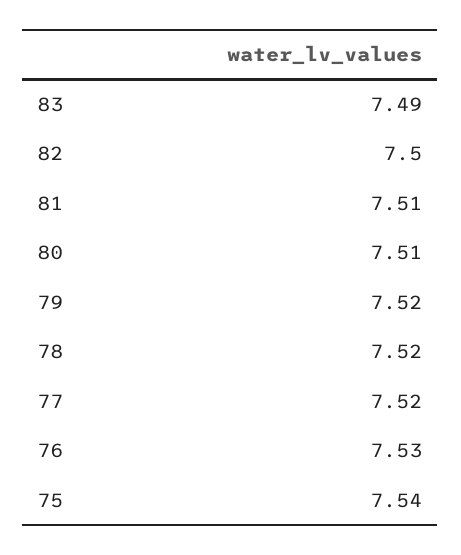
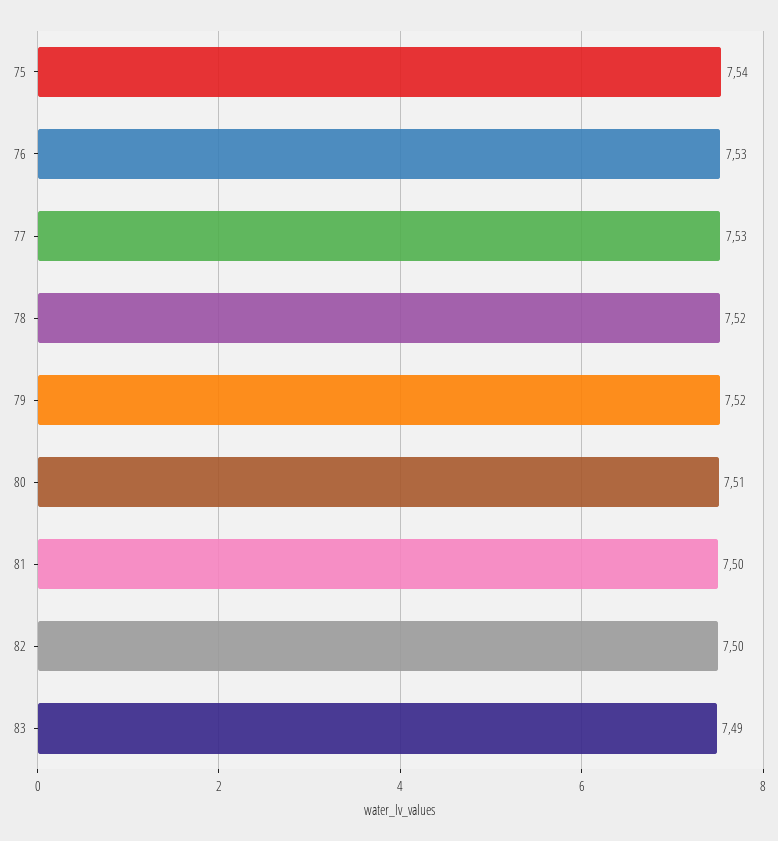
81: 7.51 -> 7.5
77: 7.52 -> 7.53

